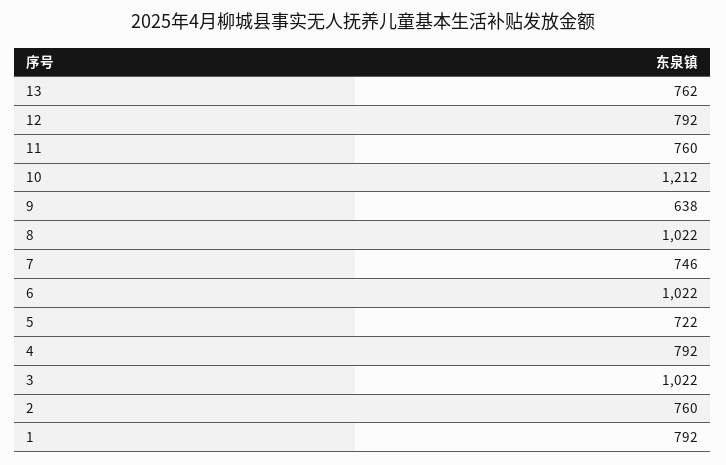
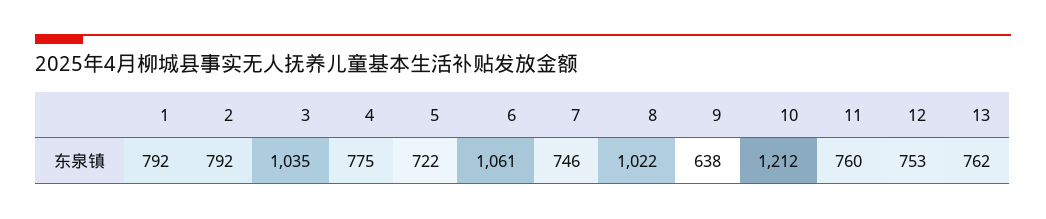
12: 792 -> 753
6: 1022 -> 1061
4: 792 -> 775
3: 1022 -> 1035
2: 760 -> 792

